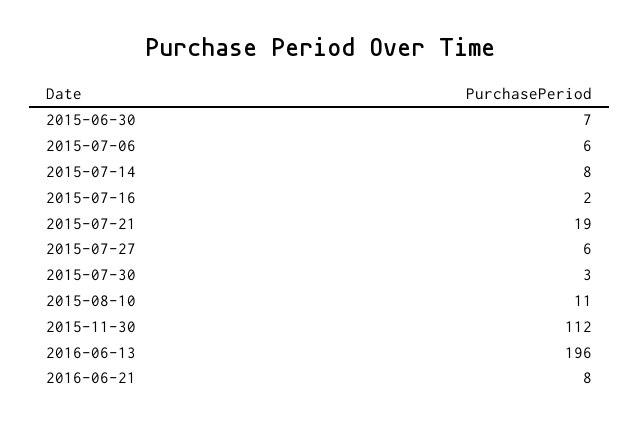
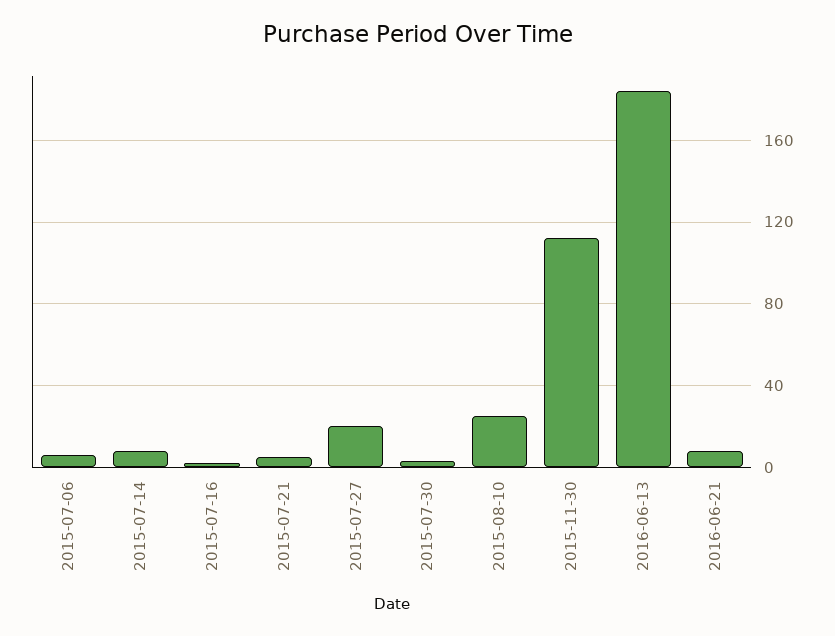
2015-06-30: 7 -> none
2015-07-21: 19 -> 5
2015-07-27: 6 -> 20
2015-08-10: 11 -> 25
2016-06-13: 196 -> 185

